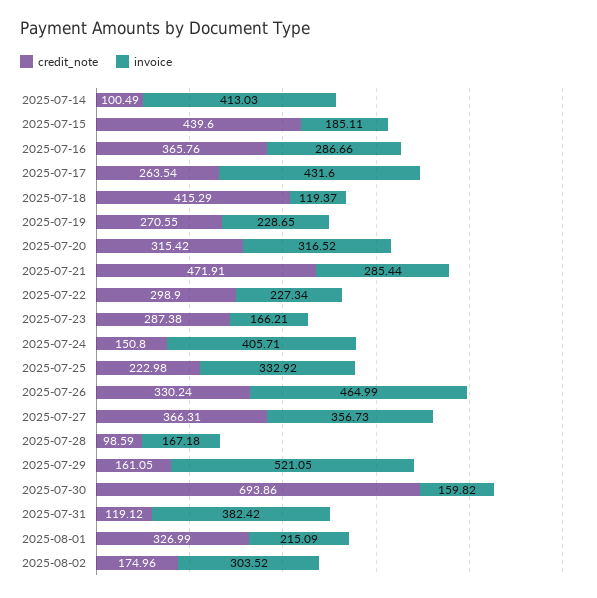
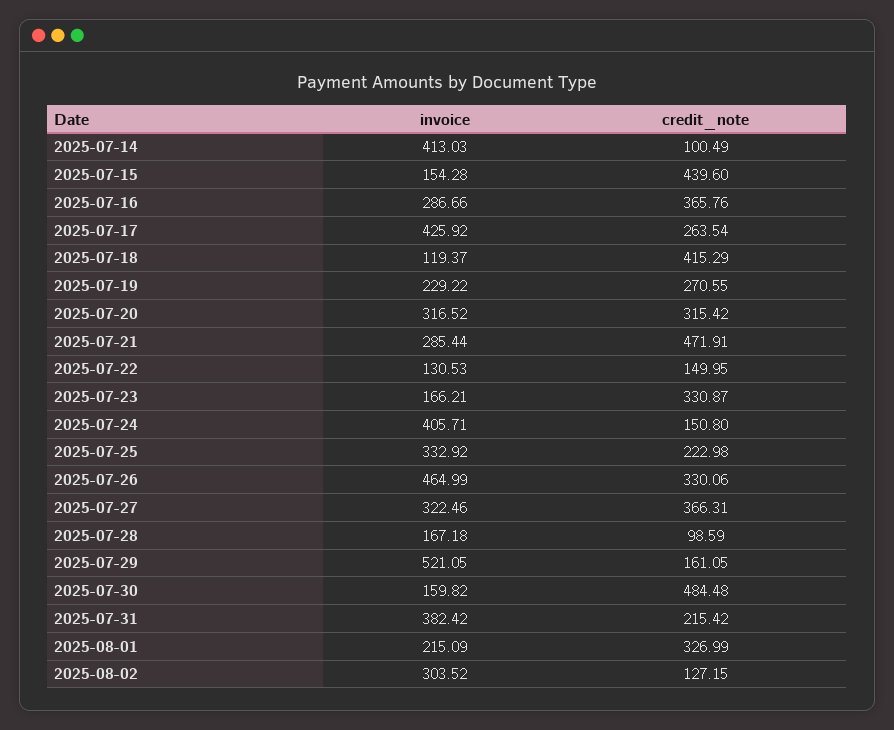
invoice, 2025-07-15: 185.11 -> 154.28
invoice, 2025-07-17: 431.6 -> 425.92
invoice, 2025-07-19: 228.65 -> 229.22
credit_note, 2025-07-22: 298.9 -> 149.95
invoice, 2025-07-22: 227.34 -> 130.53
credit_note, 2025-07-23: 287.38 -> 330.87
credit_note, 2025-07-26: 330.24 -> 330.06
invoice, 2025-07-27: 356.73 -> 322.46
credit_note, 2025-07-30: 693.86 -> 484.48
credit_note, 2025-07-31: 119.12 -> 215.42
credit_note, 2025-08-02: 174.96 -> 127.15

